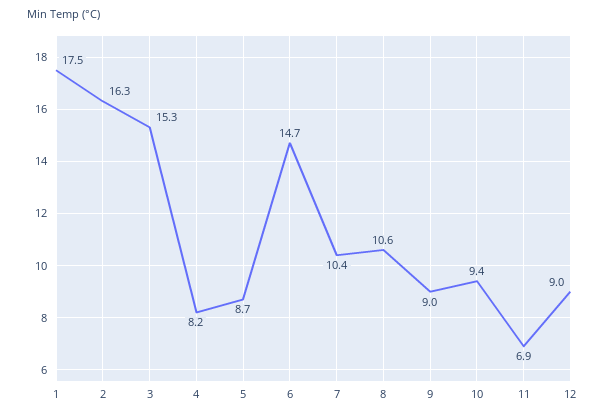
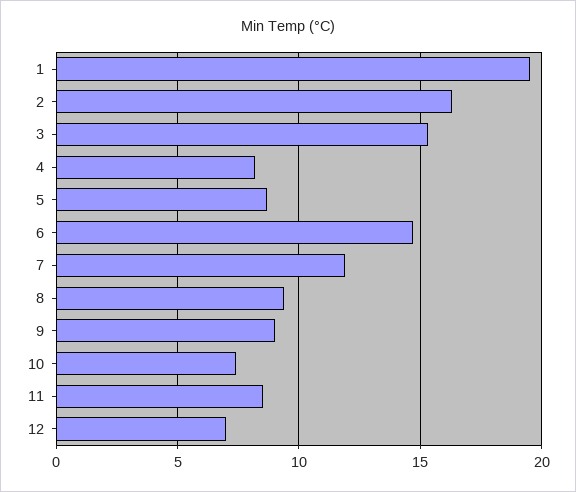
1: 17.5 -> 19.5
7: 10.4 -> 12
8: 10.6 -> 9.5
10: 9.4 -> 7.5
11: 6.9 -> 8.5
12: 9 -> 7

